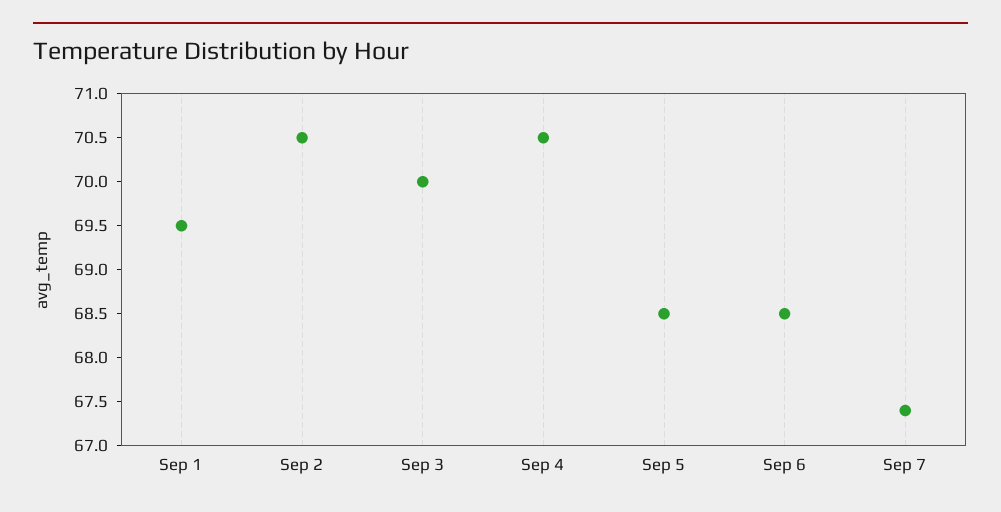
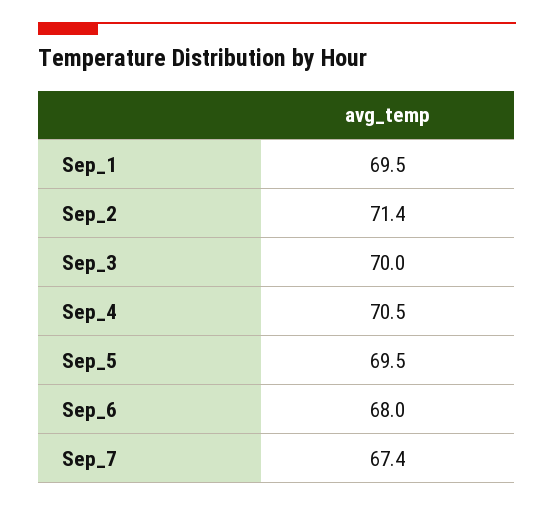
Sep 2: 70.5 -> 71.4
Sep 5: 68.5 -> 69.5
Sep 6: 68.5 -> 68

